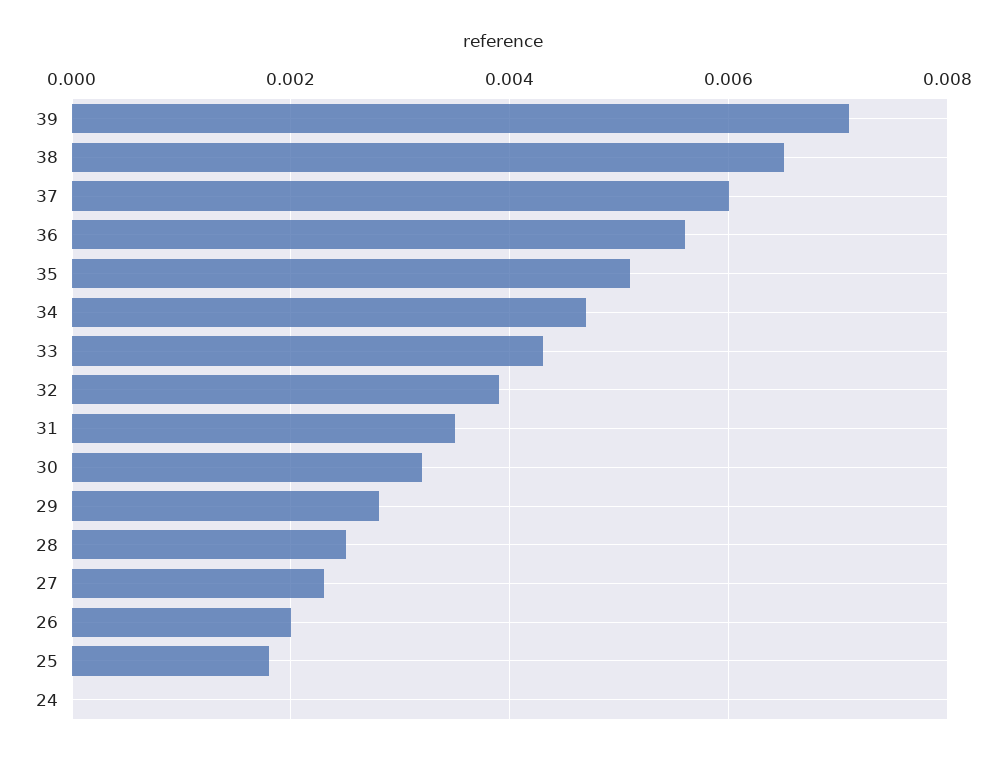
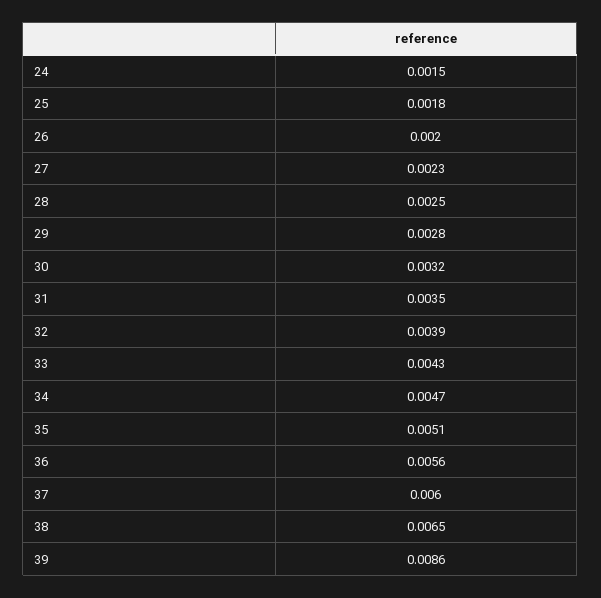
39: 0.007 -> 0.0086
24: 0 -> 0.0015

